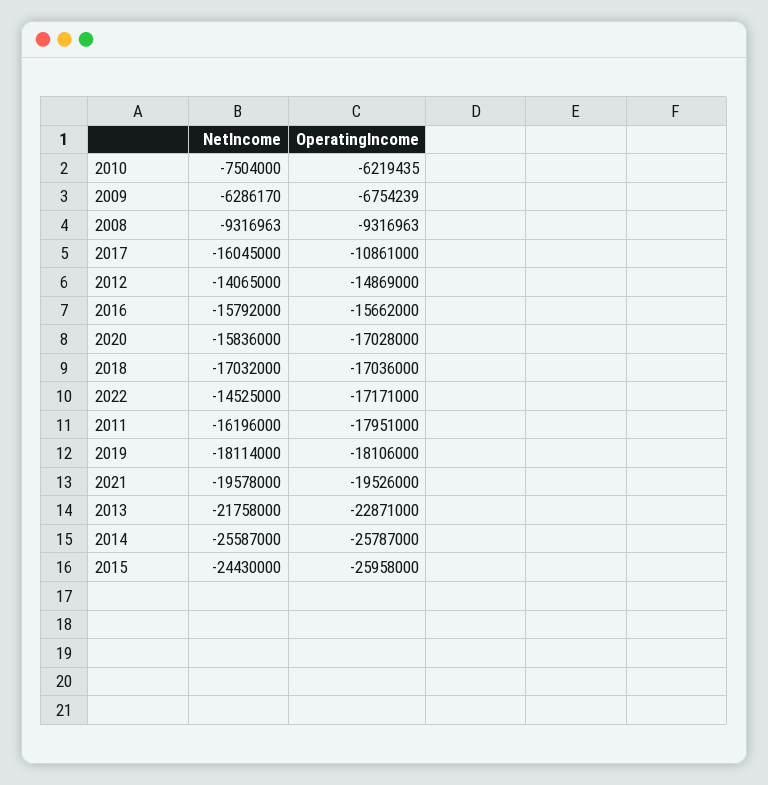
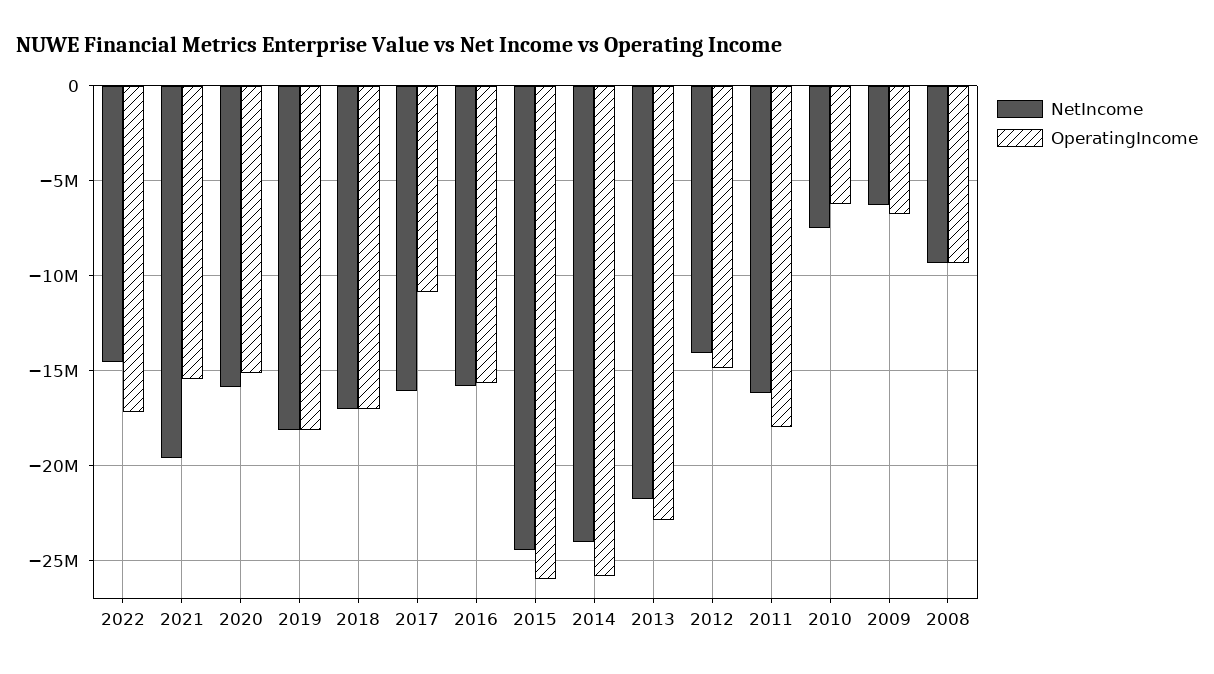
OperatingIncome, 2020: -17028000 -> -15000000
OperatingIncome, 2021: -19526000 -> -15500000
NetIncome, 2014: -25587000 -> -24000000

